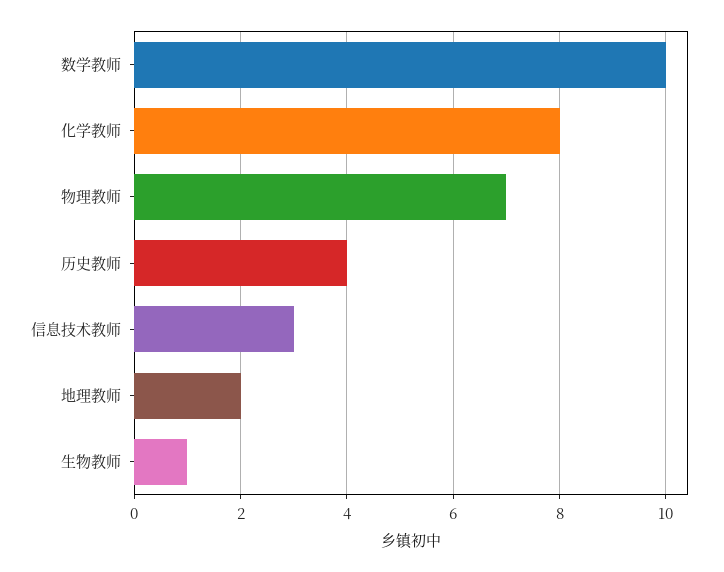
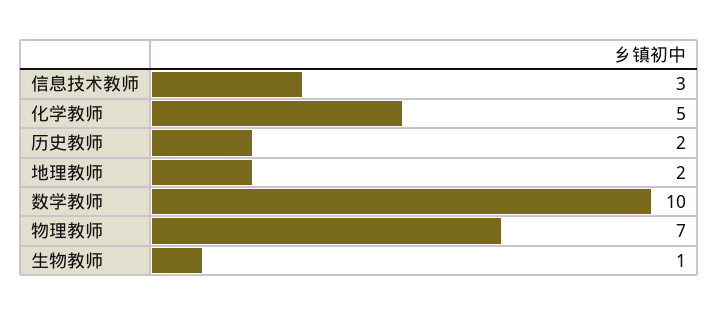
化学教师: 8 -> 5
历史教师: 4 -> 2

